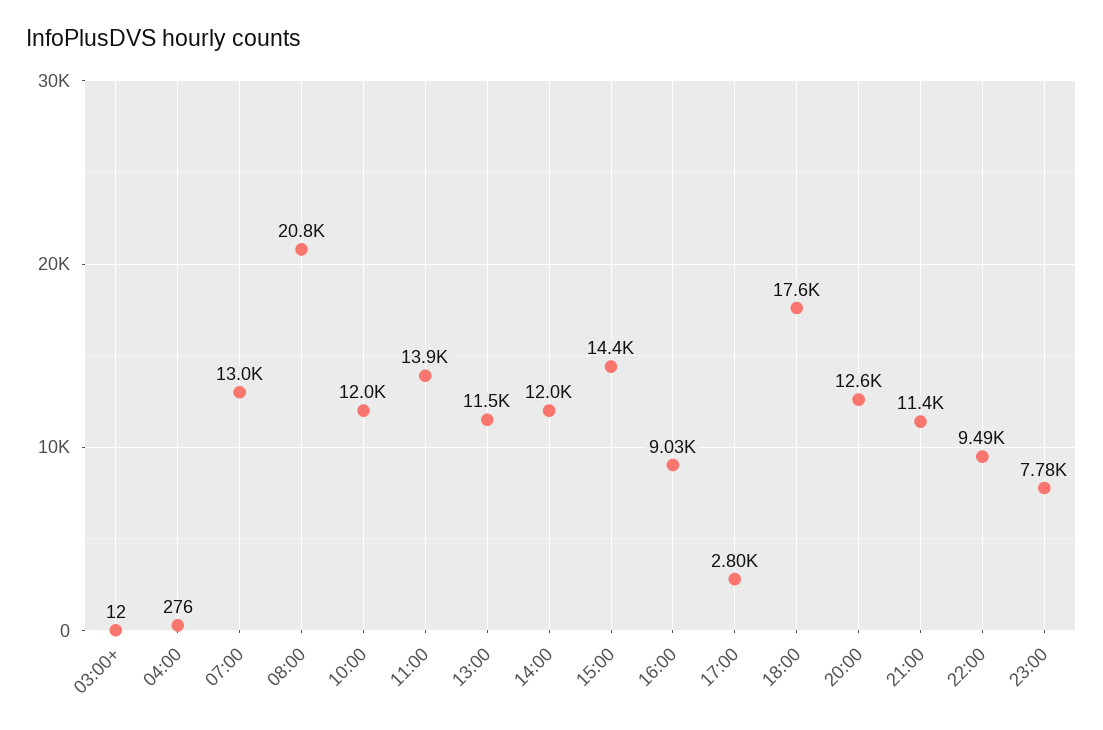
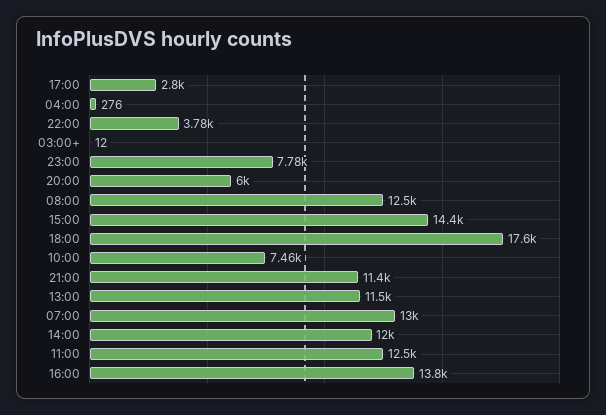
08:00: 20800 -> 12500
10:00: 12000 -> 7460
11:00: 13900 -> 12500
16:00: 9030 -> 13800
20:00: 12600 -> 6000
22:00: 9490 -> 3780

